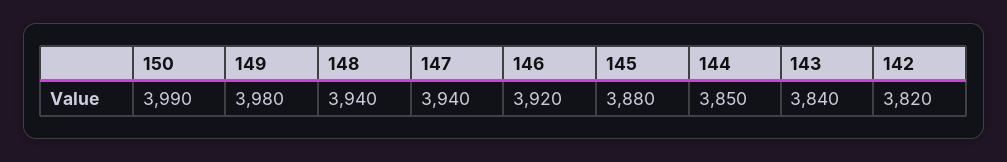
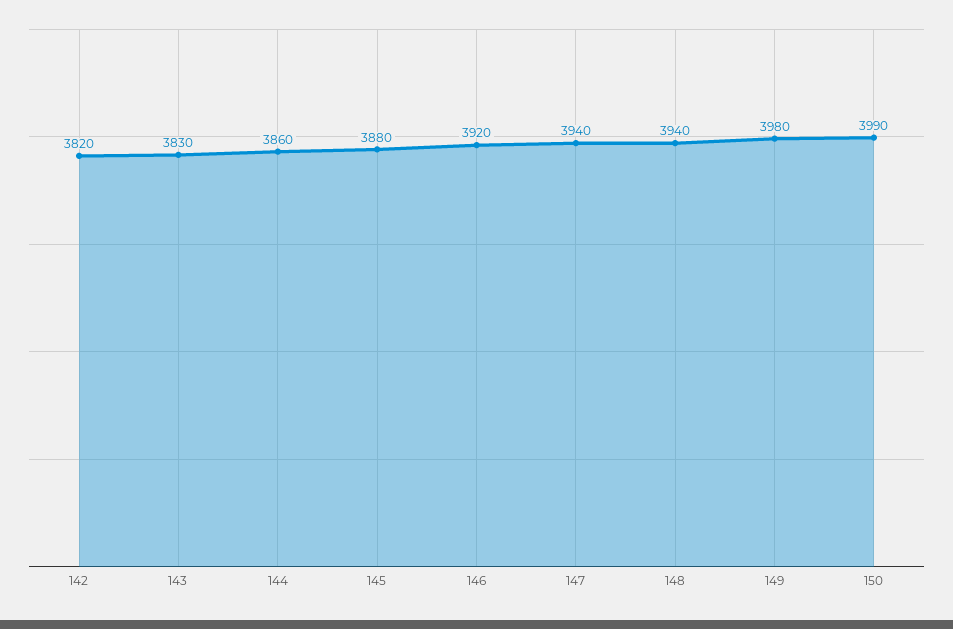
144: 3850 -> 3860
143: 3840 -> 3830

